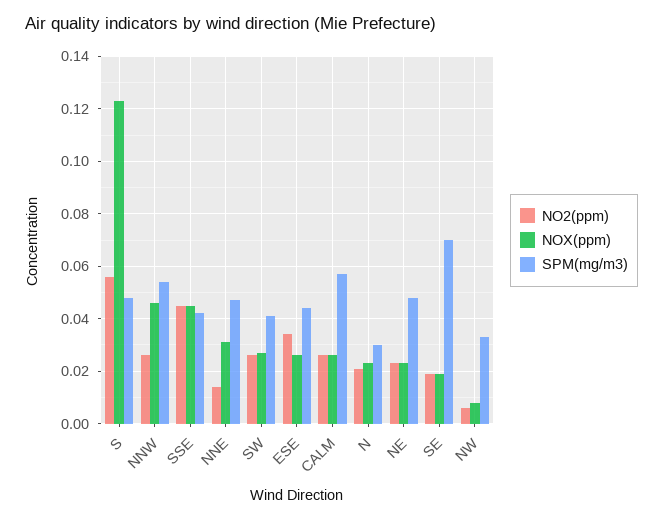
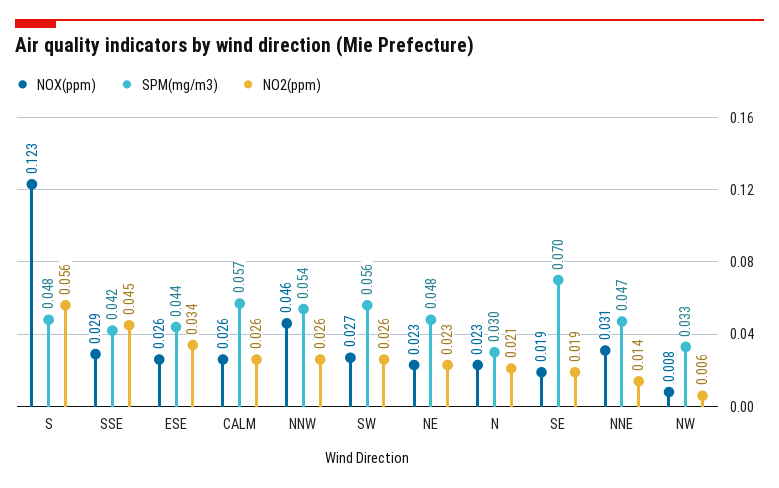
NOX(ppm), SSE: 0.045 -> 0.029
SPM(mg/m3), SW: 0.04 -> 0.056

